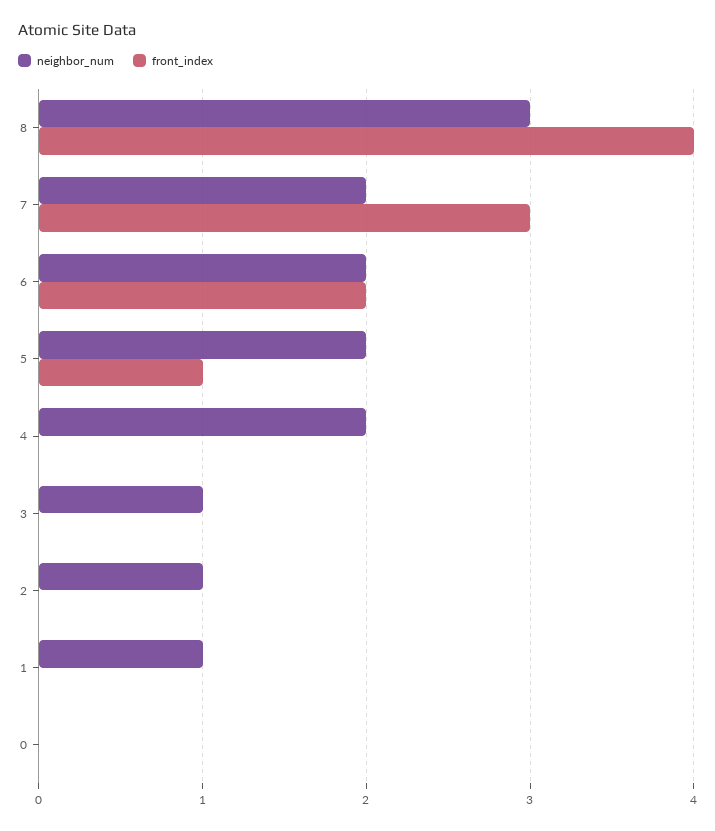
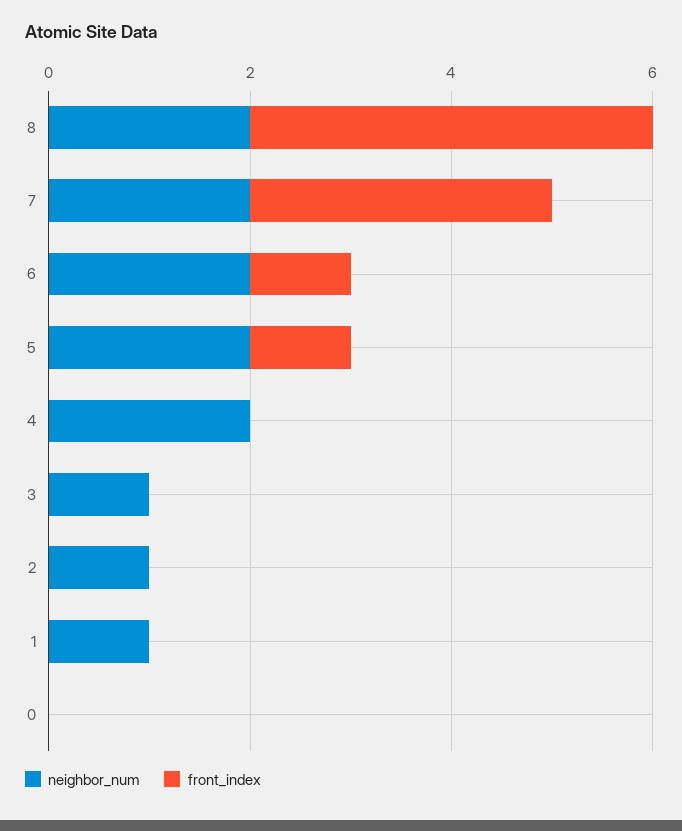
neighbor_num, 8: 3 -> 2
front_index, 6: 2 -> 1

